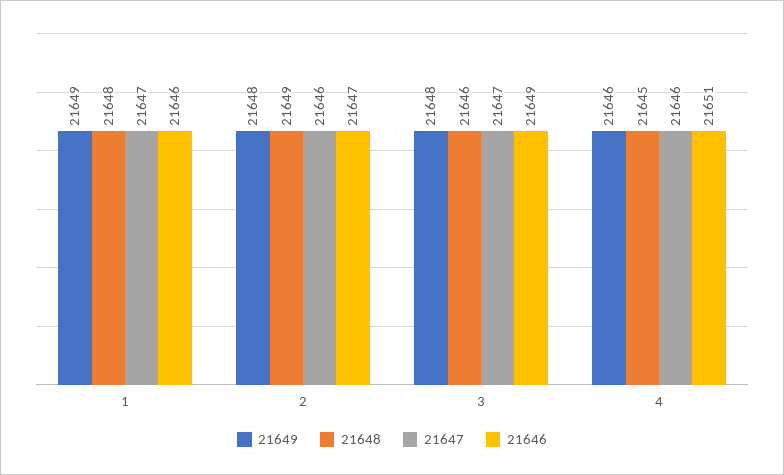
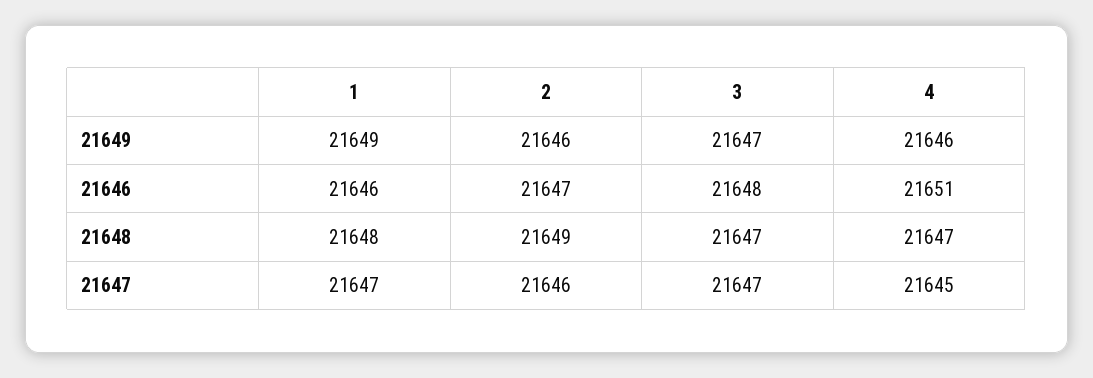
21649, 2: 21648 -> 21646
21649, 3: 21648 -> 21647
21648, 3: 21646 -> 21647
21646, 3: 21649 -> 21648
21648, 4: 21645 -> 21647
21647, 4: 21646 -> 21645

